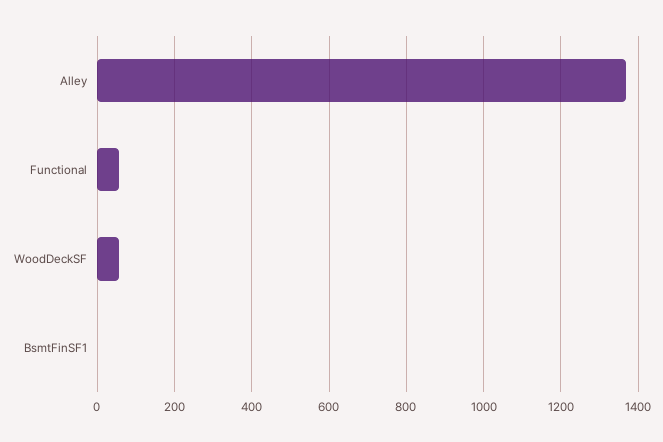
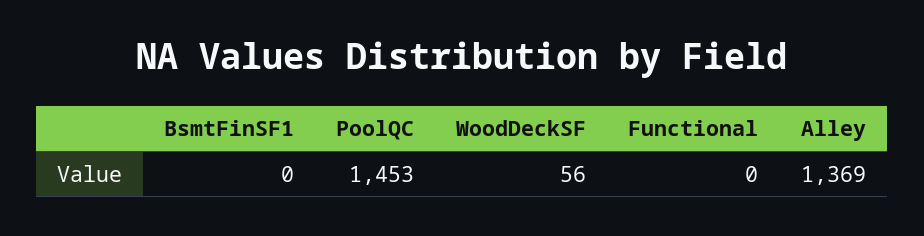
Functional: 60 -> 0
PoolQC: none -> 1453

